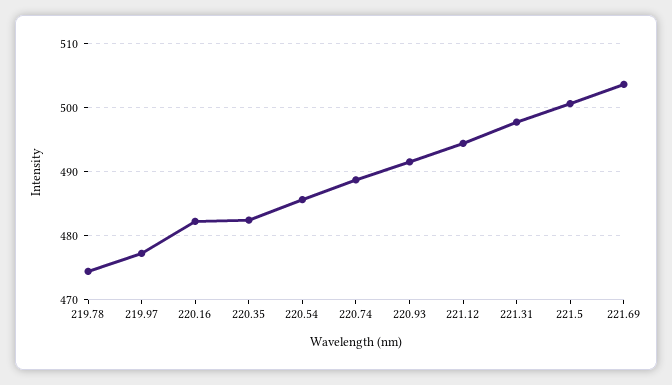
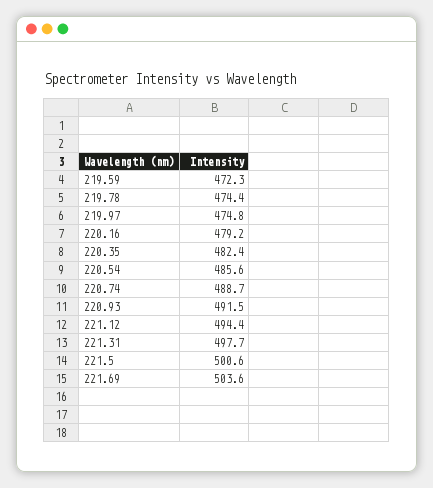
219.97: 477 -> 474.8
220.16: 482 -> 479.2
219.59: none -> 472.3

